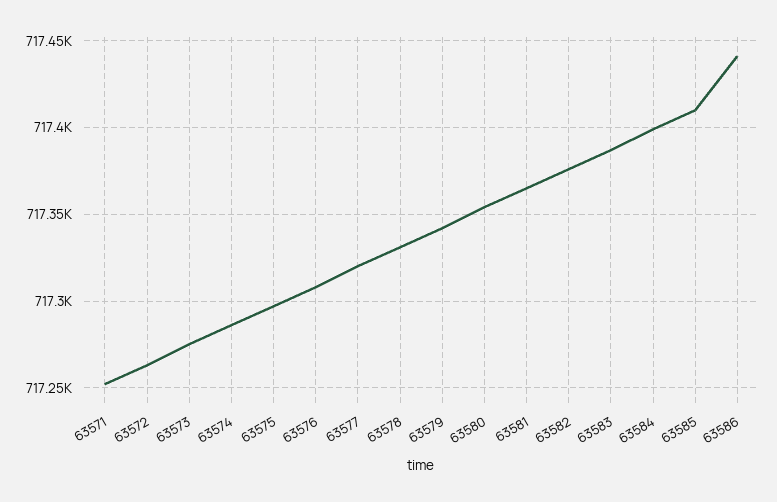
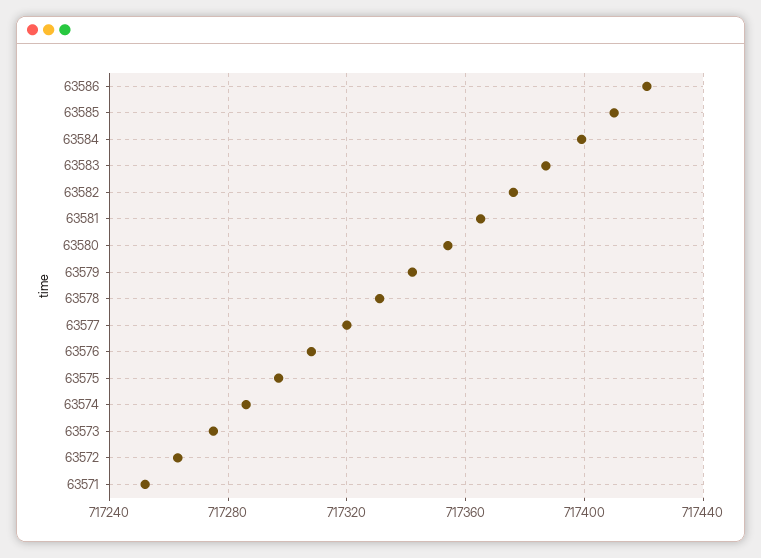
63586: 717440 -> 717420

